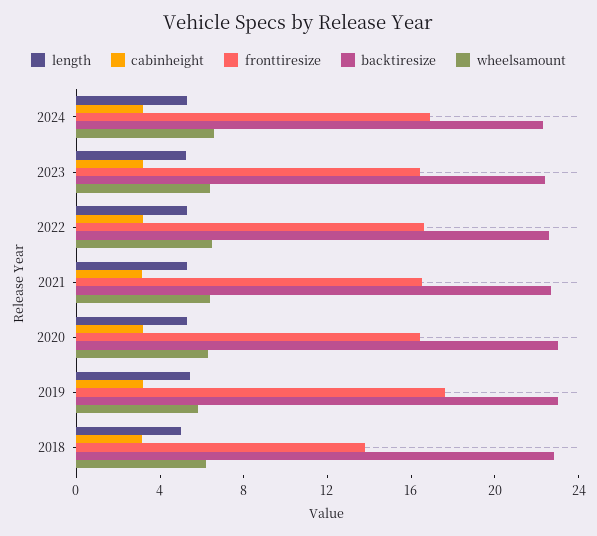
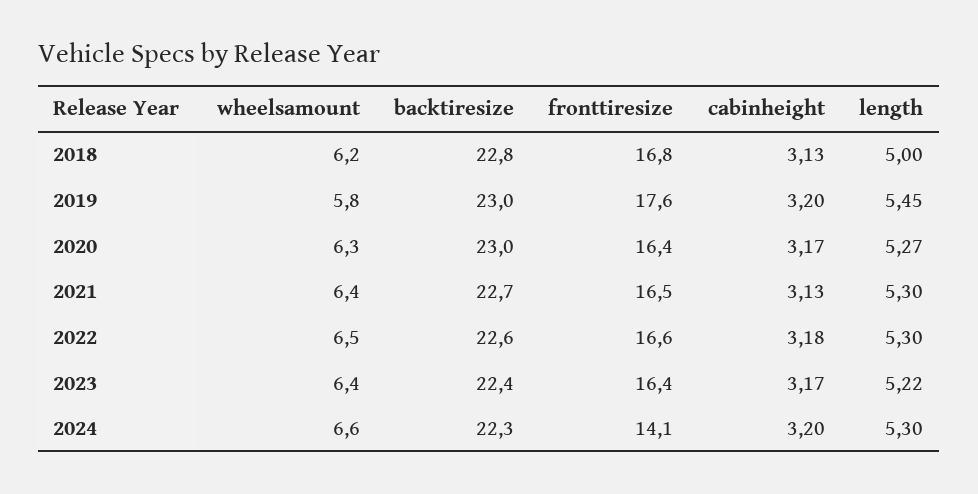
fronttiresize, 2024: 17 -> 14.1
fronttiresize, 2018: 14 -> 16.8

